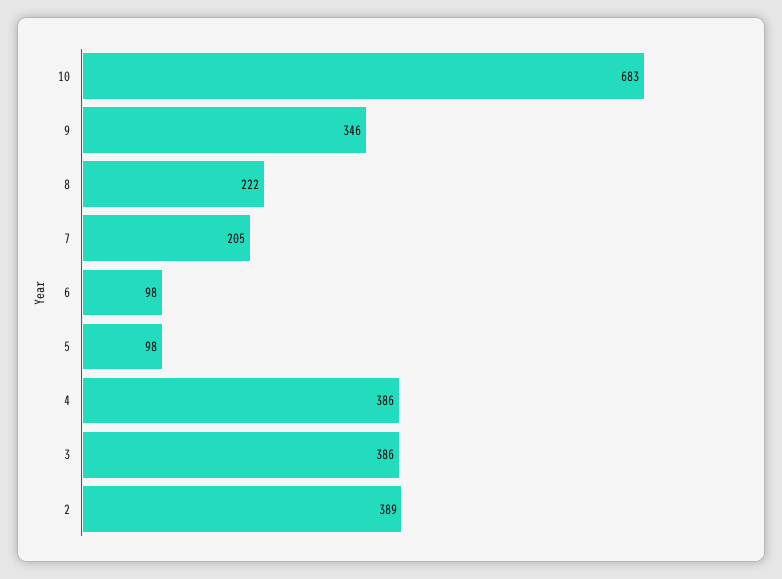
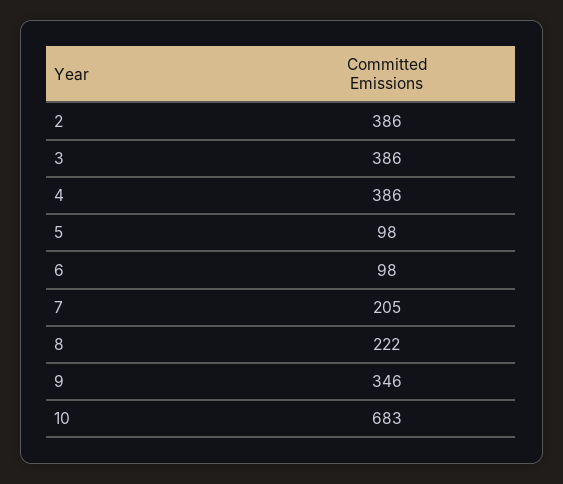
2: 389 -> 386

